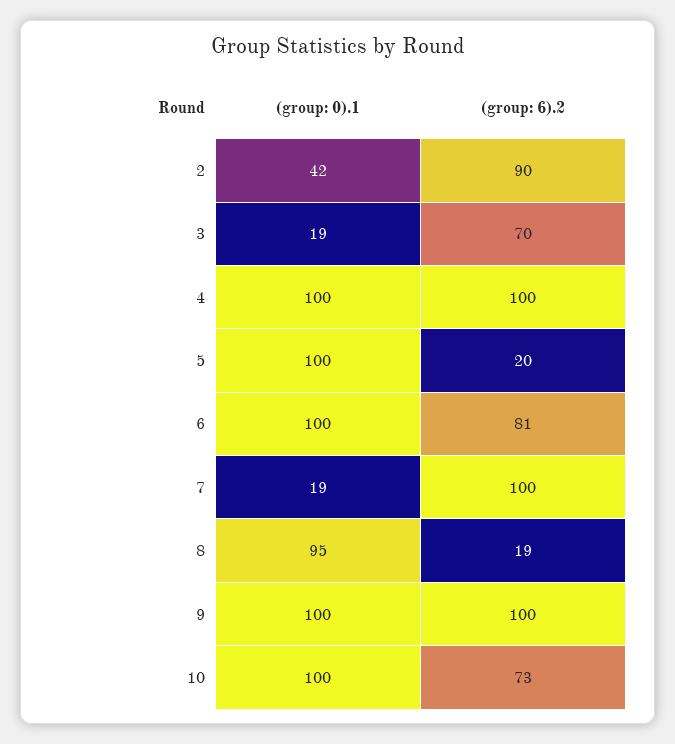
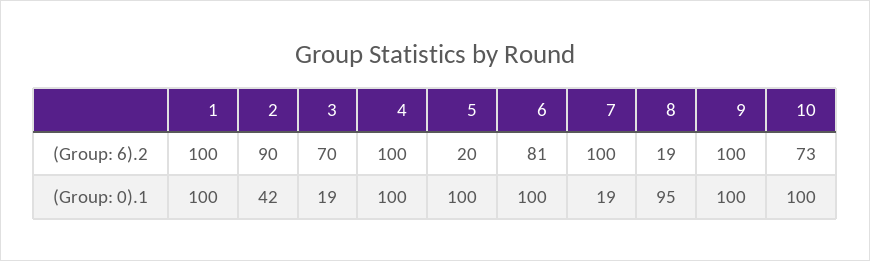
(group: 6).2, 1: none -> 100
(group: 0).1, 1: none -> 100

